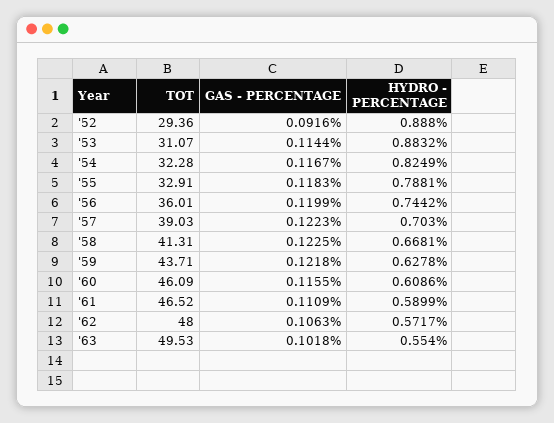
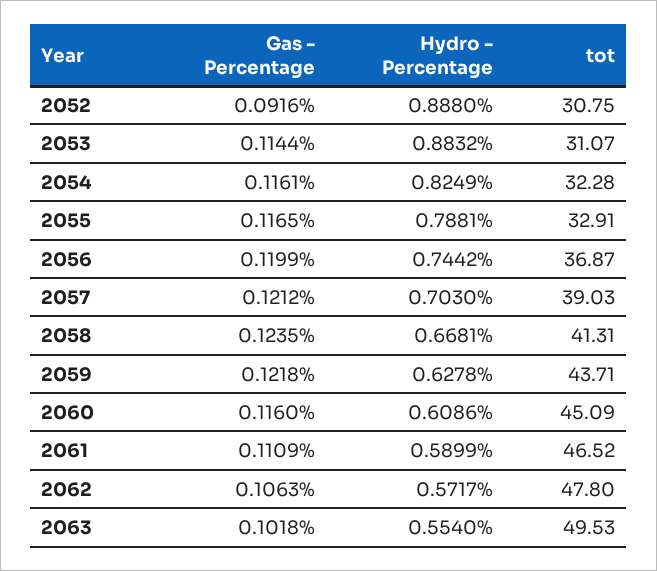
TOT, '52: 29.36 -> 30.75
GAS - PERCENTAGE, '54: 0.1167 -> 0.1161
GAS - PERCENTAGE, '55: 0.1183 -> 0.1165
TOT, '56: 36.01 -> 36.87
GAS - PERCENTAGE, '57: 0.1223 -> 0.1212
GAS - PERCENTAGE, '58: 0.1225 -> 0.1235
TOT, '60: 46.09 -> 45.09
GAS - PERCENTAGE, '60: 0.1155 -> 0.116
TOT, '62: 48 -> 47.8

